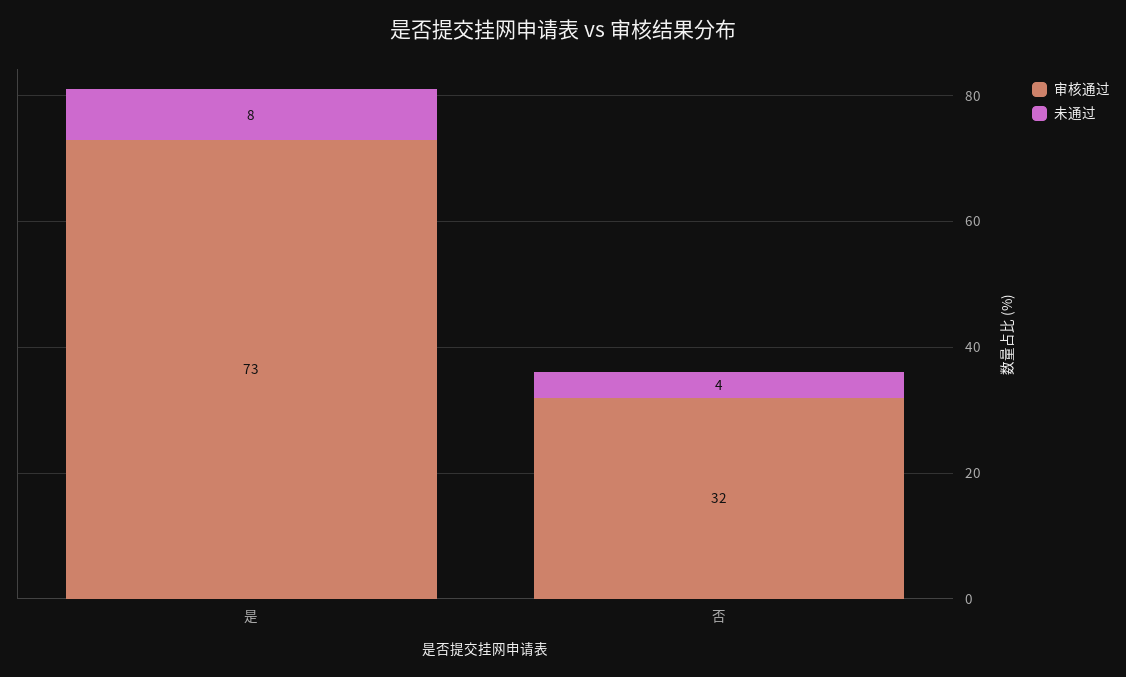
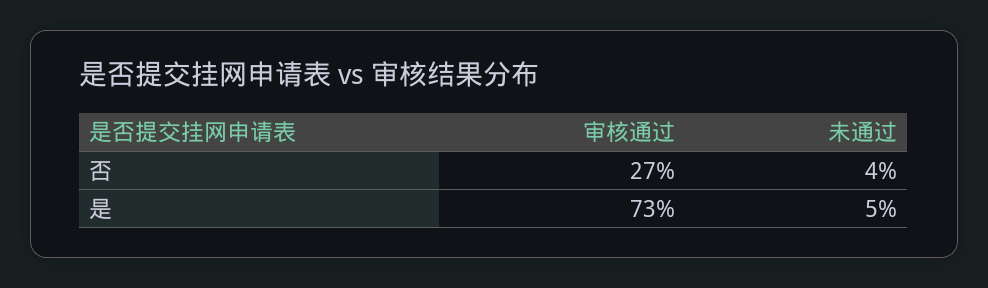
未通过, 是: 8 -> 5
审核通过, 否: 32 -> 27

